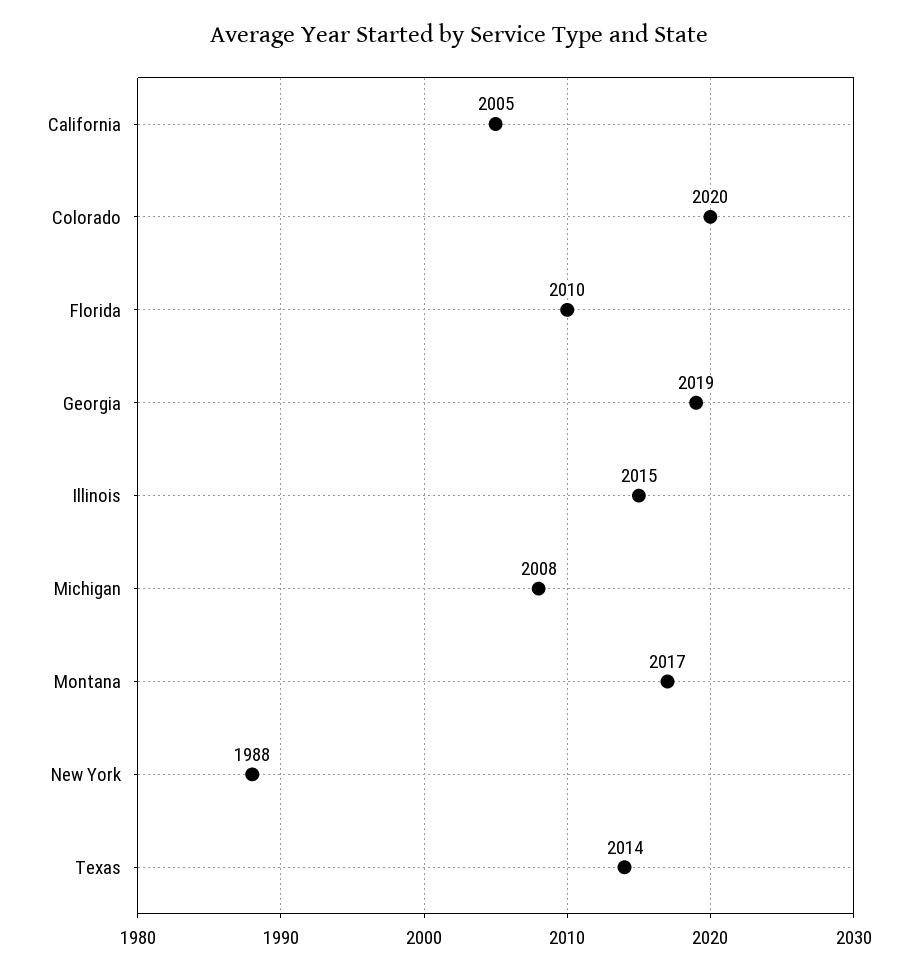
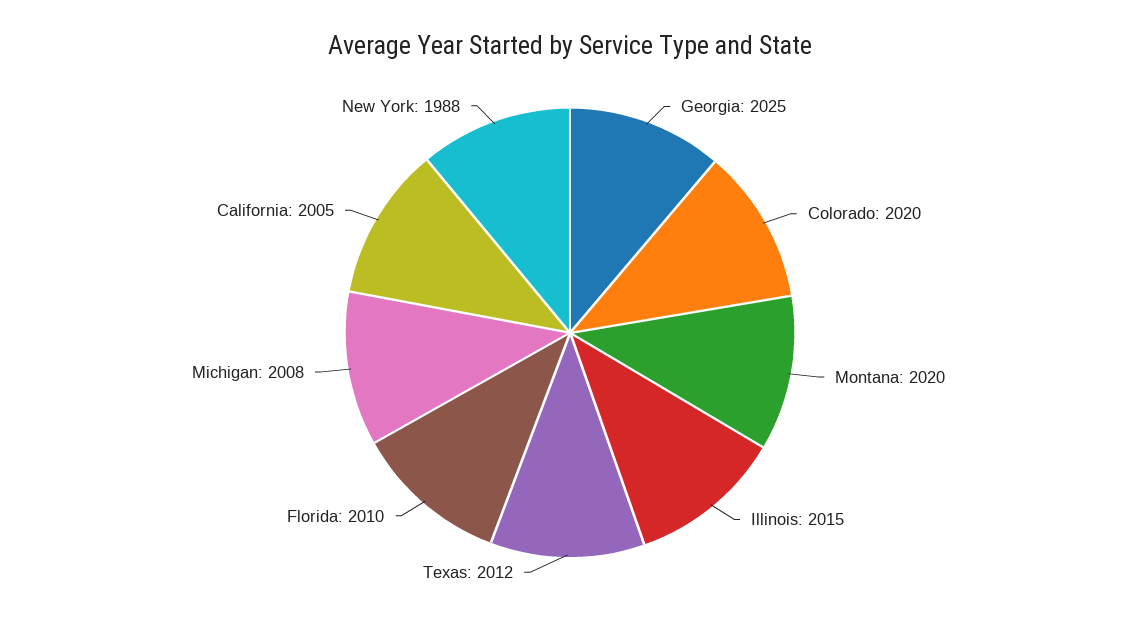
Georgia: 2019 -> 2025
Montana: 2017 -> 2020
Texas: 2014 -> 2012

